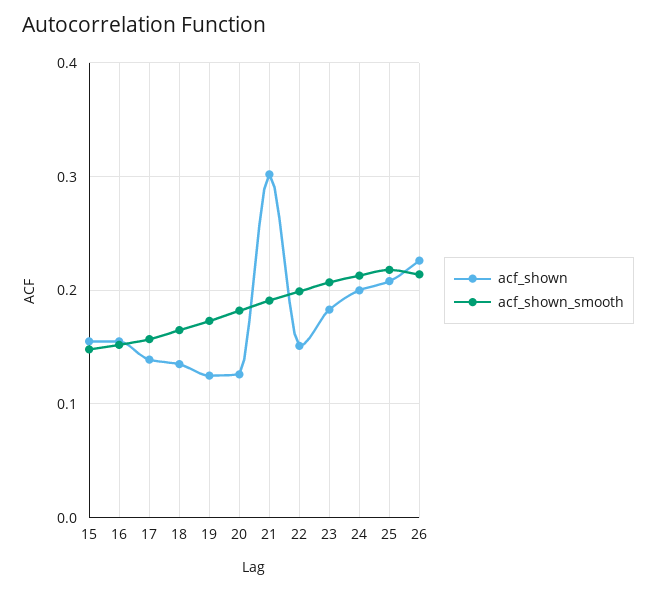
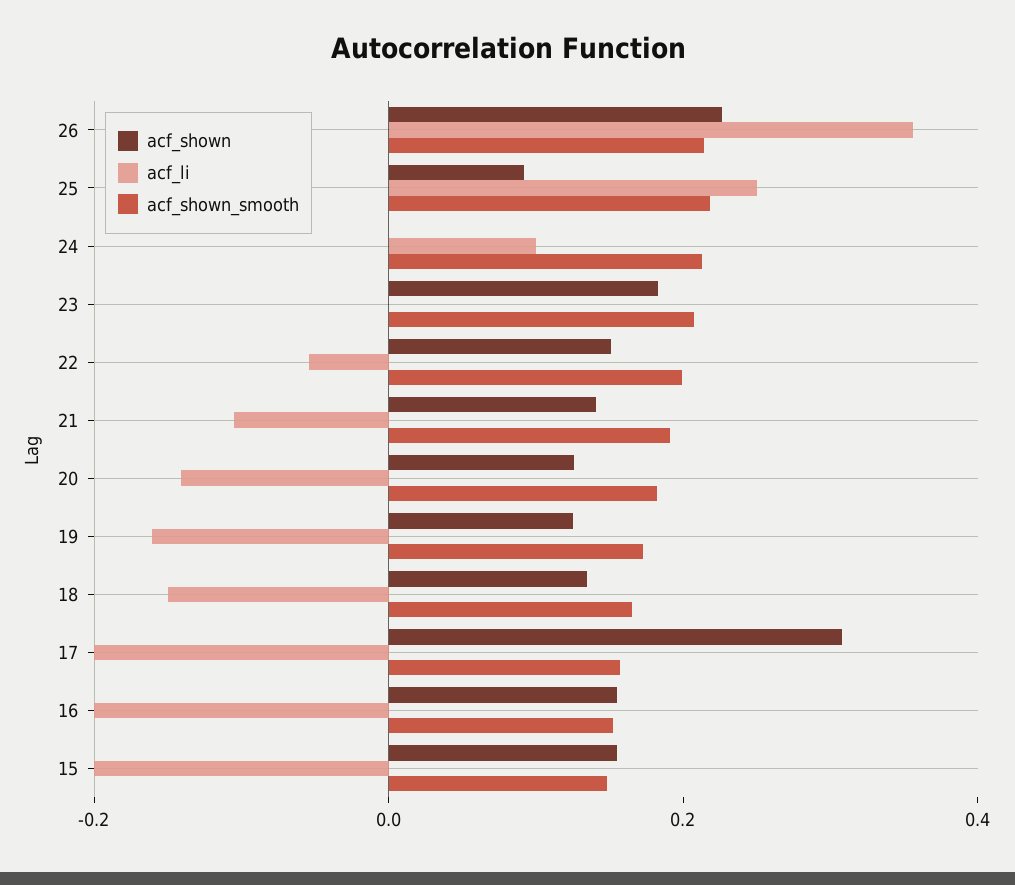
acf_shown, 17: 0.14 -> 0.3
acf_shown, 21: 0.3 -> 0.15
acf_shown, 24: 0.2 -> 0
acf_shown, 25: 0.21 -> 0.1
acf_li, 26: none -> 0.35
acf_li, 25: none -> 0.25
acf_li, 24: none -> 0.1
acf_li, 23: none -> 0
acf_li, 22: none -> -0.05
acf_li, 21: none -> -0.1
acf_li, 20: none -> -0.15
acf_li, 19: none -> -0.15
acf_li, 18: none -> -0.15
acf_li, 17: none -> -0.2
acf_li, 16: none -> -0.2
acf_li, 15: none -> -0.2

